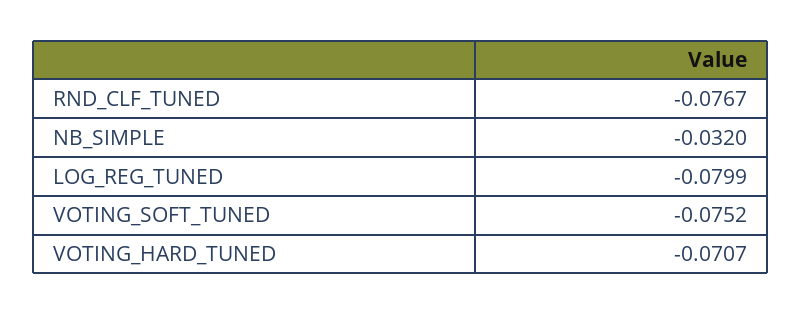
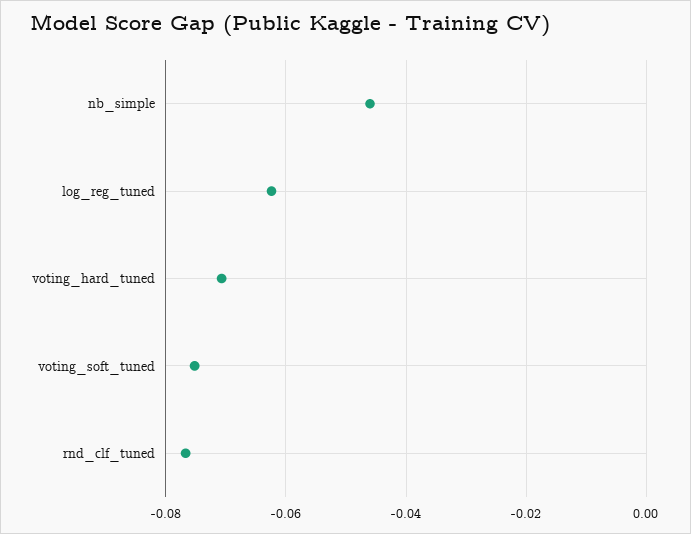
NB_SIMPLE: -0.032 -> -0.046
LOG_REG_TUNED: -0.0799 -> -0.062

